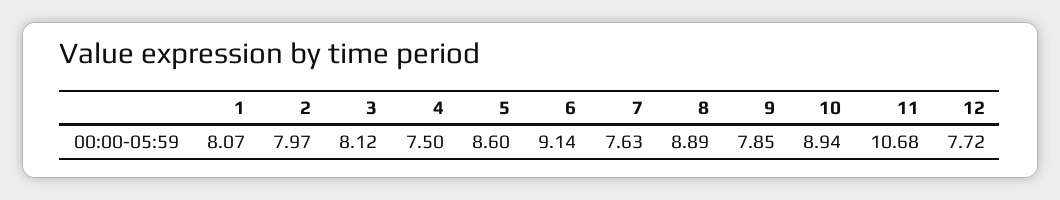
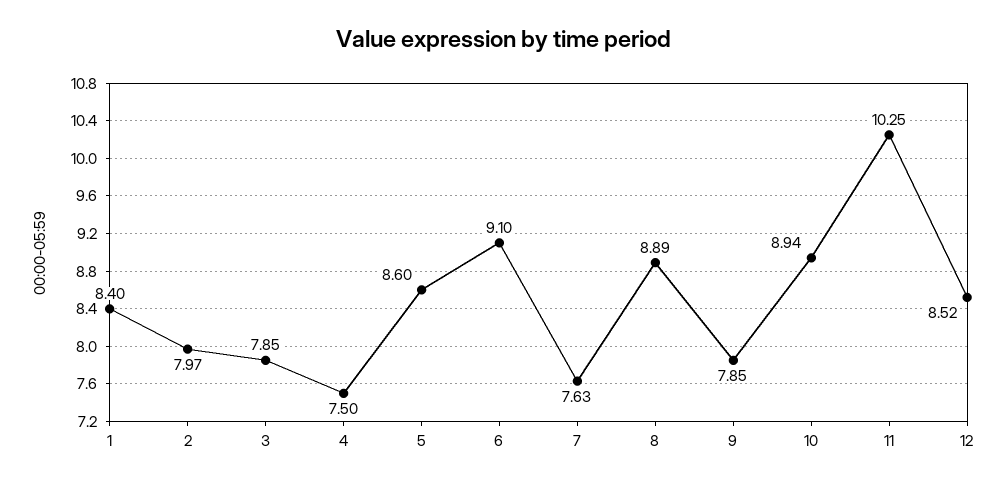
1: 8.07 -> 8.4
3: 8.12 -> 7.85
6: 9.14 -> 9.1
11: 10.68 -> 10.25
12: 7.72 -> 8.52

